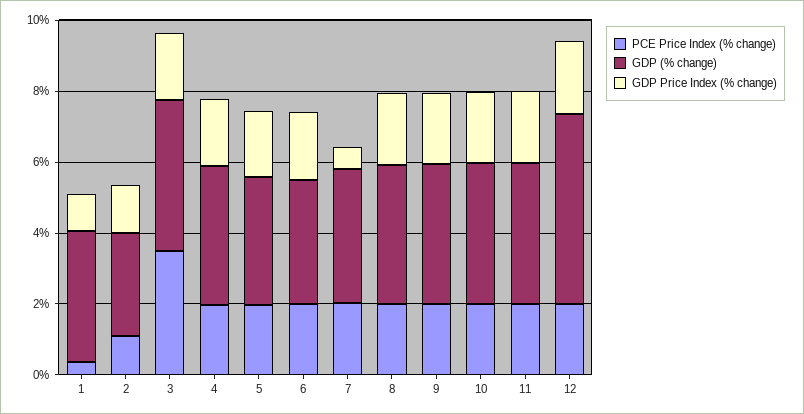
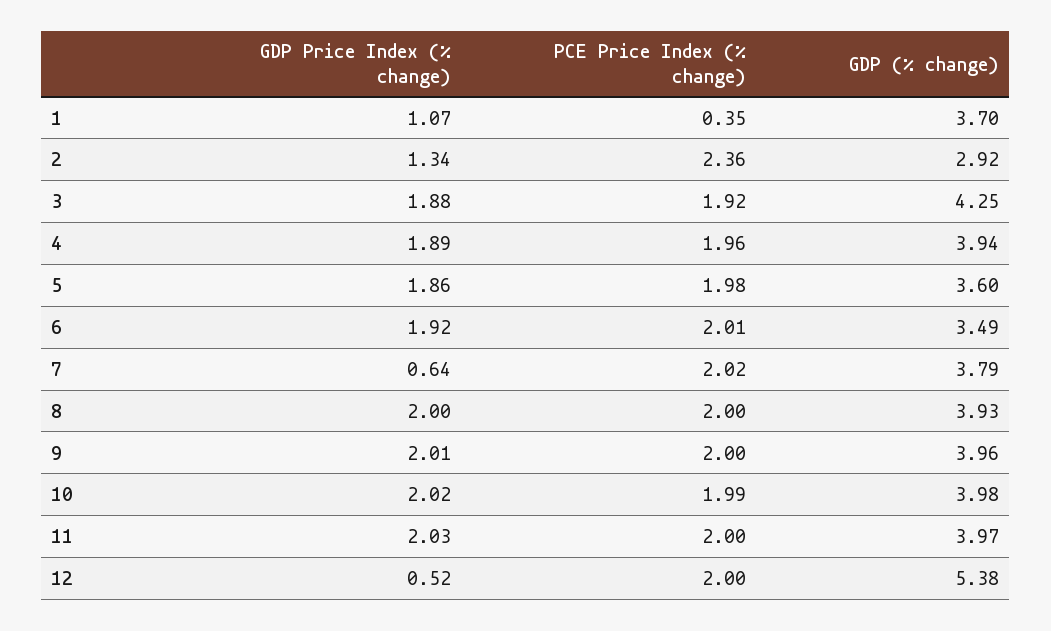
PCE Price Index (% change), 2: 1 -> 2.36
PCE Price Index (% change), 3: 3.5 -> 1.92
GDP Price Index (% change), 12: 2 -> 0.52

